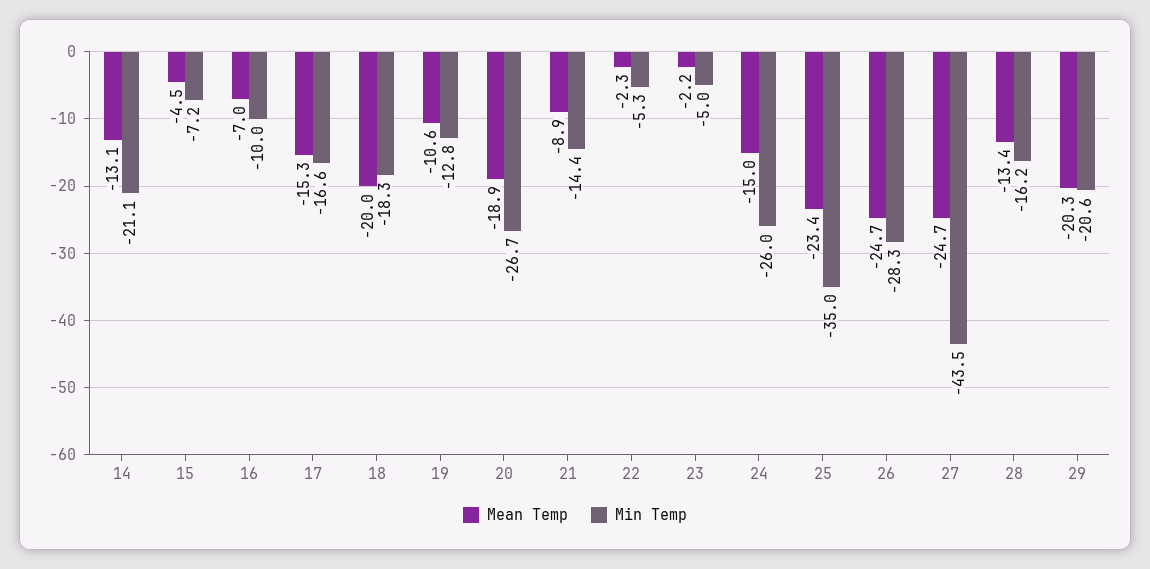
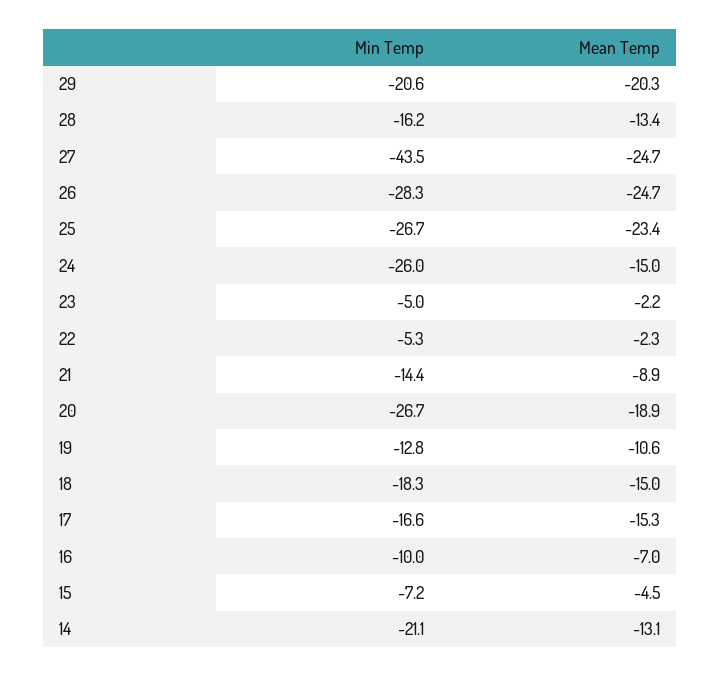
Mean Temp, 18: -20 -> -15
Min Temp, 25: -35 -> -26.7

